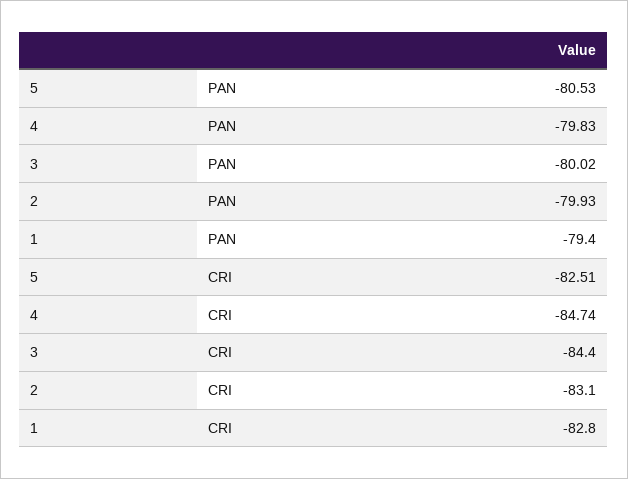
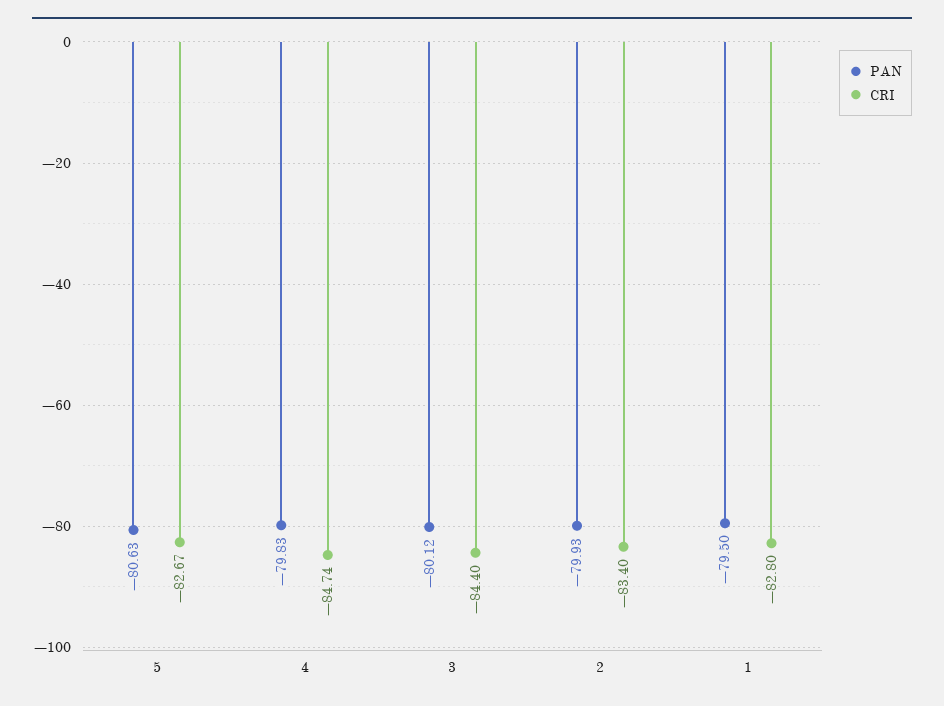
PAN, 5: -80.53 -> -80.63
PAN, 3: -80.02 -> -80.12
PAN, 1: -79.4 -> -79.5
CRI, 5: -82.51 -> -82.67
CRI, 2: -83.1 -> -83.4

